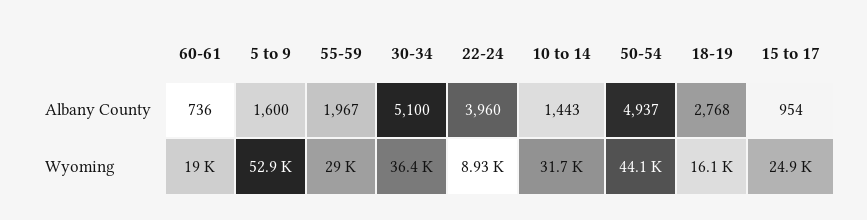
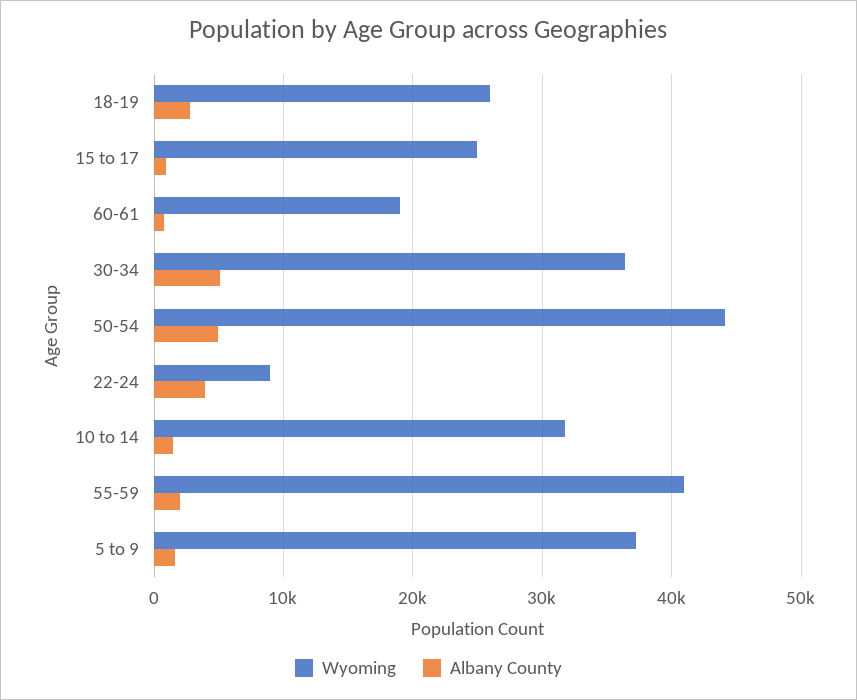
Wyoming, 5 to 9: 52900 -> 37000
Wyoming, 55-59: 29000 -> 41000
Wyoming, 18-19: 16100 -> 26000

